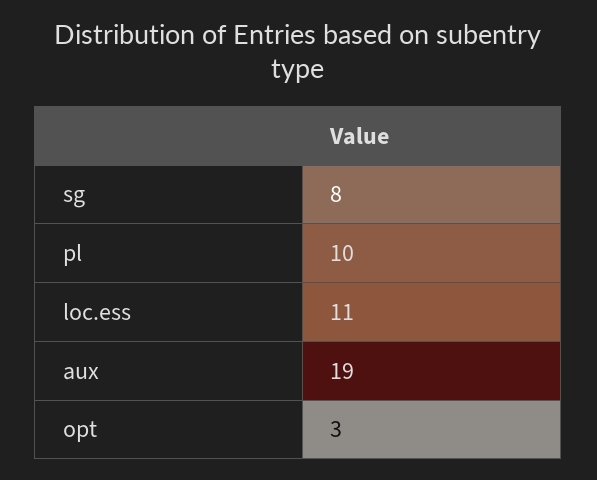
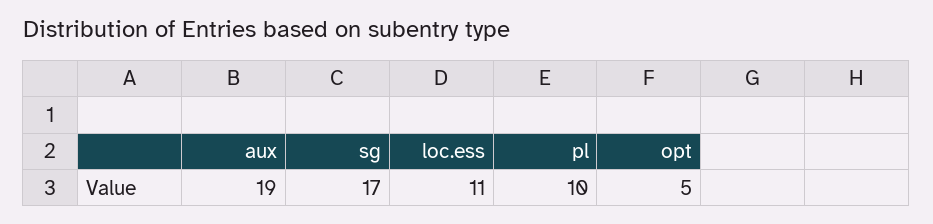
sg: 8 -> 17
opt: 3 -> 5

